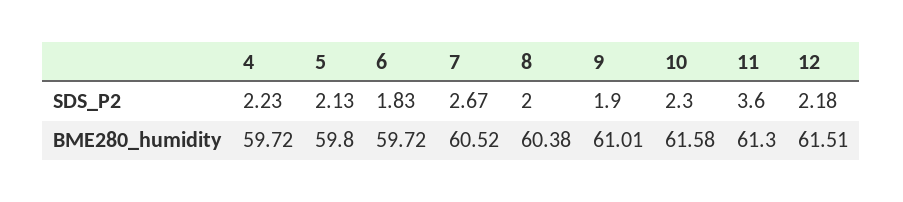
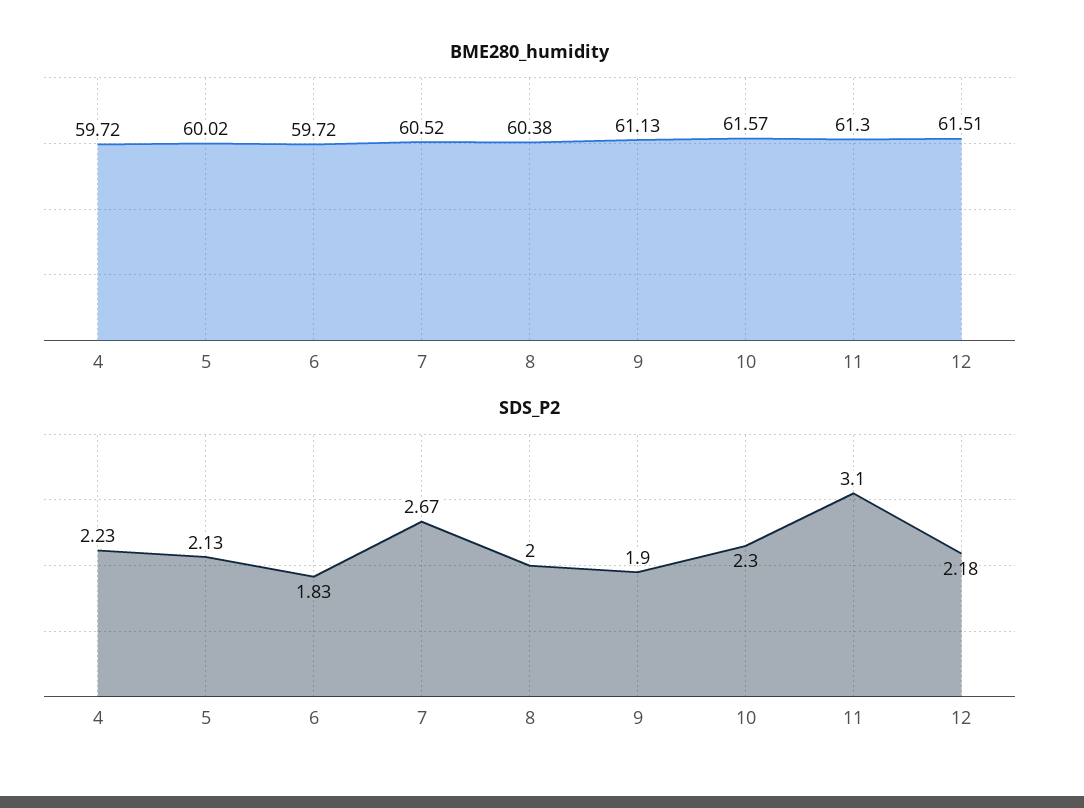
SDS_P2, 11: 3.6 -> 3.1
BME280_humidity, 5: 59.8 -> 60.02
BME280_humidity, 9: 61.01 -> 61.13
BME280_humidity, 10: 61.58 -> 61.57

